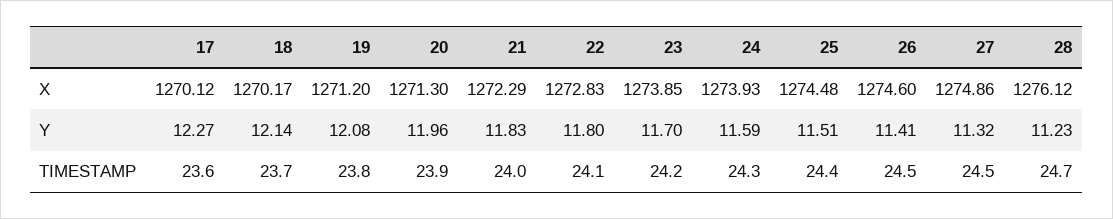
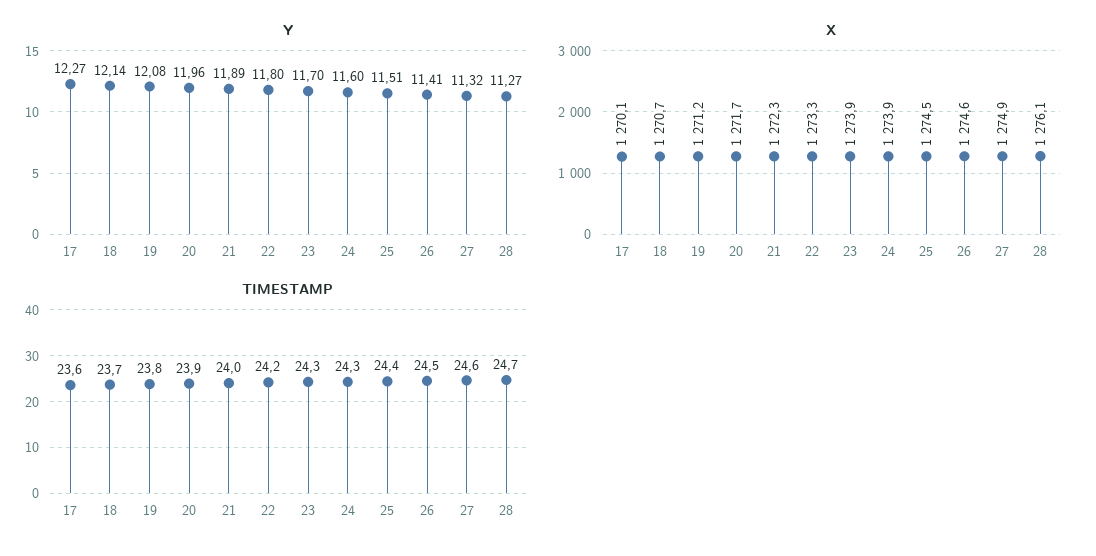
X, 18: 1270.17 -> 1270.7
X, 20: 1271.3 -> 1271.7
X, 22: 1272.83 -> 1273.3
Y, 21: 11.83 -> 11.89
Y, 24: 11.59 -> 11.6
Y, 28: 11.23 -> 11.27
TIMESTAMP, 22: 24.1 -> 24.2
TIMESTAMP, 23: 24.2 -> 24.3
TIMESTAMP, 27: 24.5 -> 24.6

